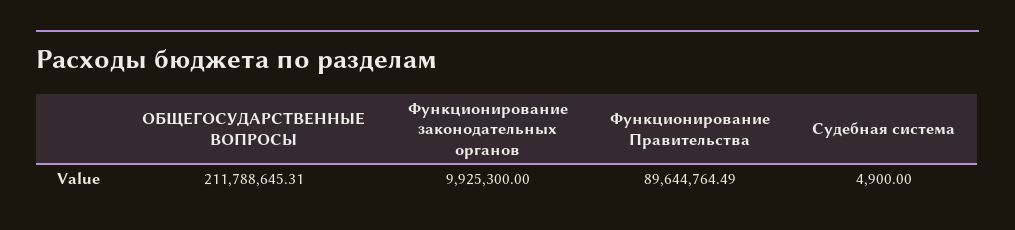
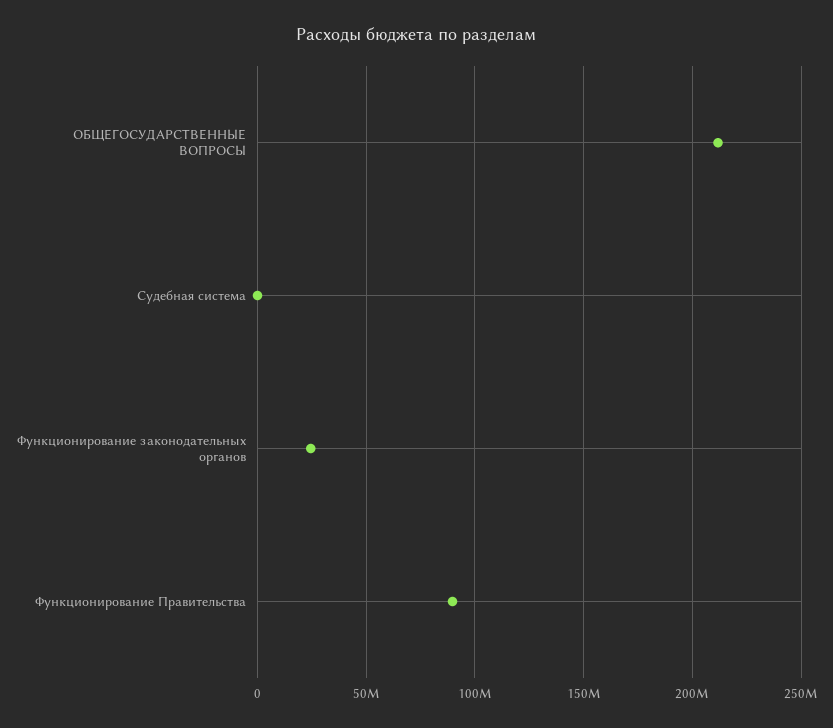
Функционирование законодательных органов: 9925300 -> 25000000

